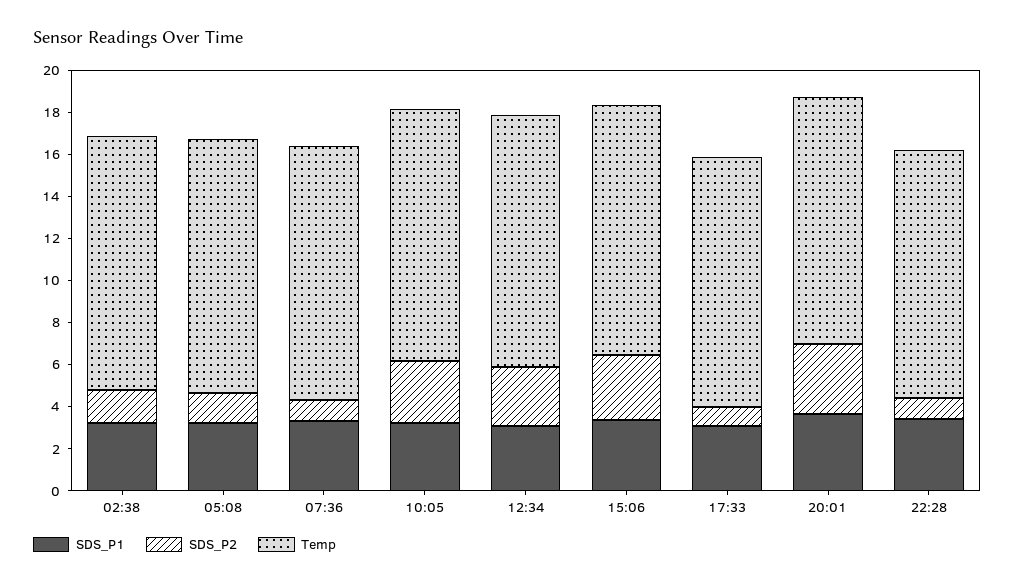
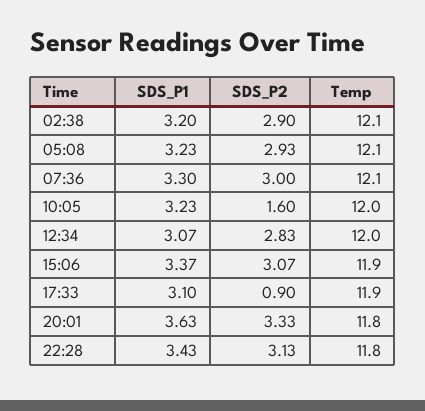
SDS_P2, 02:38: 1.5 -> 2.9
SDS_P2, 05:08: 1.5 -> 2.93
SDS_P2, 07:36: 1 -> 3
SDS_P2, 10:05: 3 -> 1.6
SDS_P2, 22:28: 1 -> 3.13

